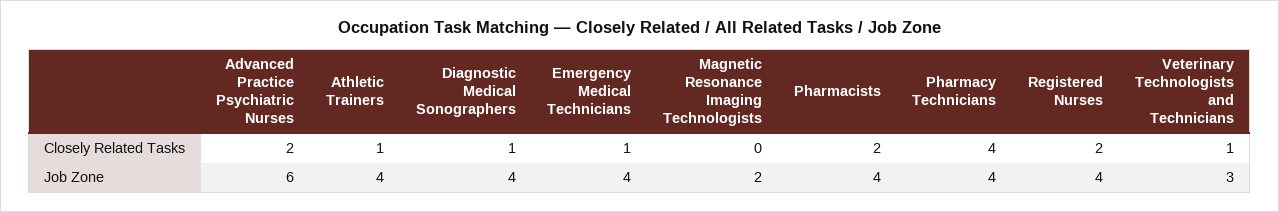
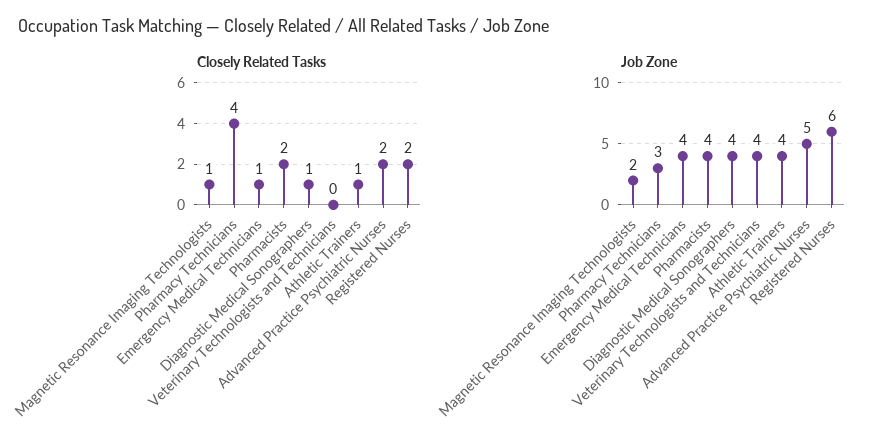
Closely Related Tasks, Magnetic Resonance Imaging Technologists: 0 -> 1
Closely Related Tasks, Veterinary Technologists and Technicians: 1 -> 0
Job Zone, Advanced Practice Psychiatric Nurses: 6 -> 5
Job Zone, Pharmacy Technicians: 4 -> 3
Job Zone, Registered Nurses: 4 -> 6
Job Zone, Veterinary Technologists and Technicians: 3 -> 4

